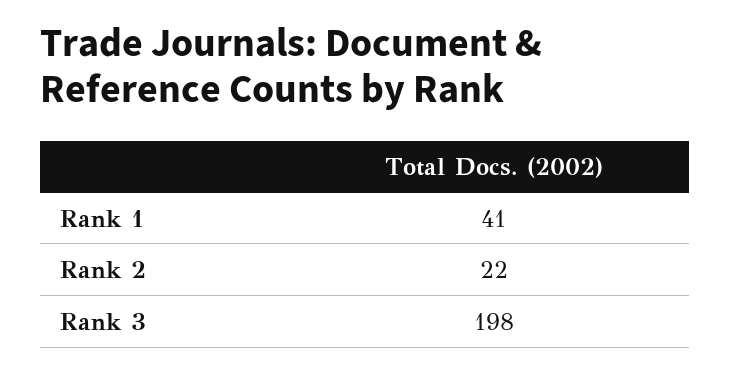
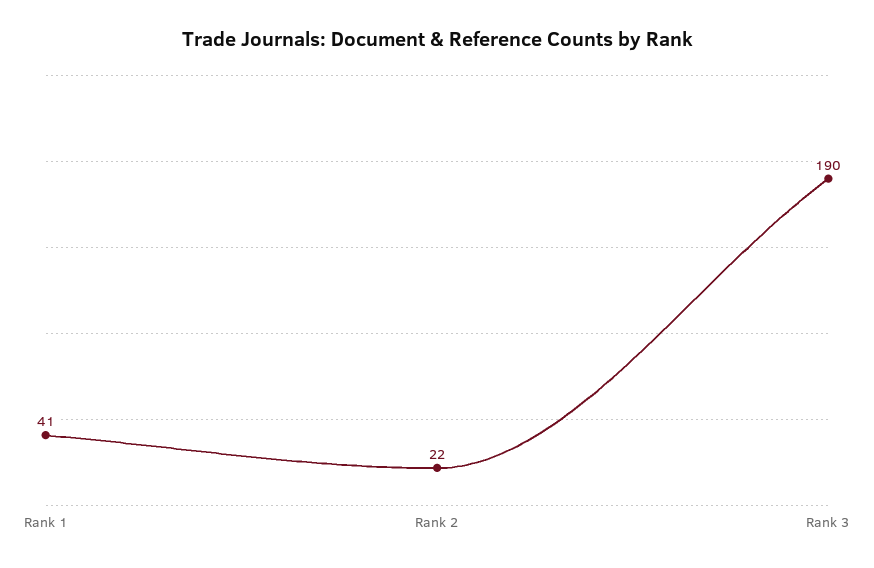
Rank 3: 198 -> 190

